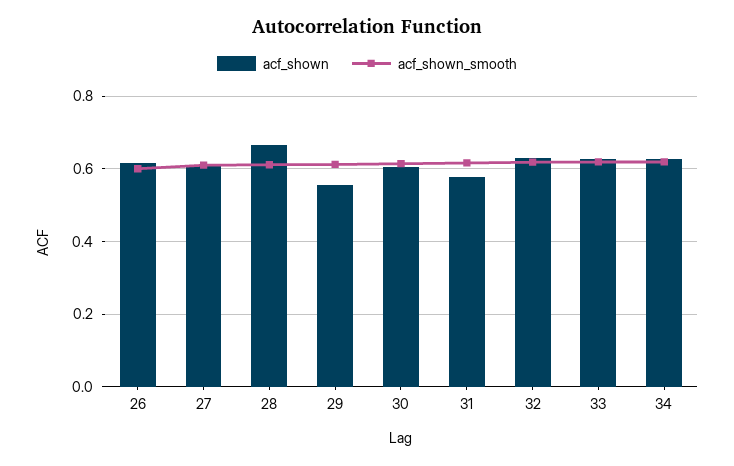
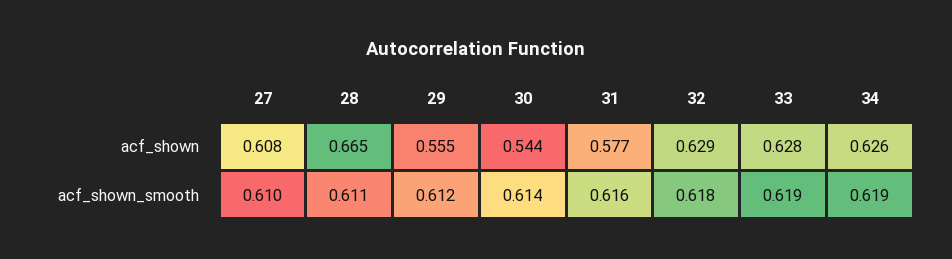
acf_shown, 26: 0.62 -> none
acf_shown_smooth, 26: 0.6 -> none
acf_shown, 30: 0.6 -> 0.544

